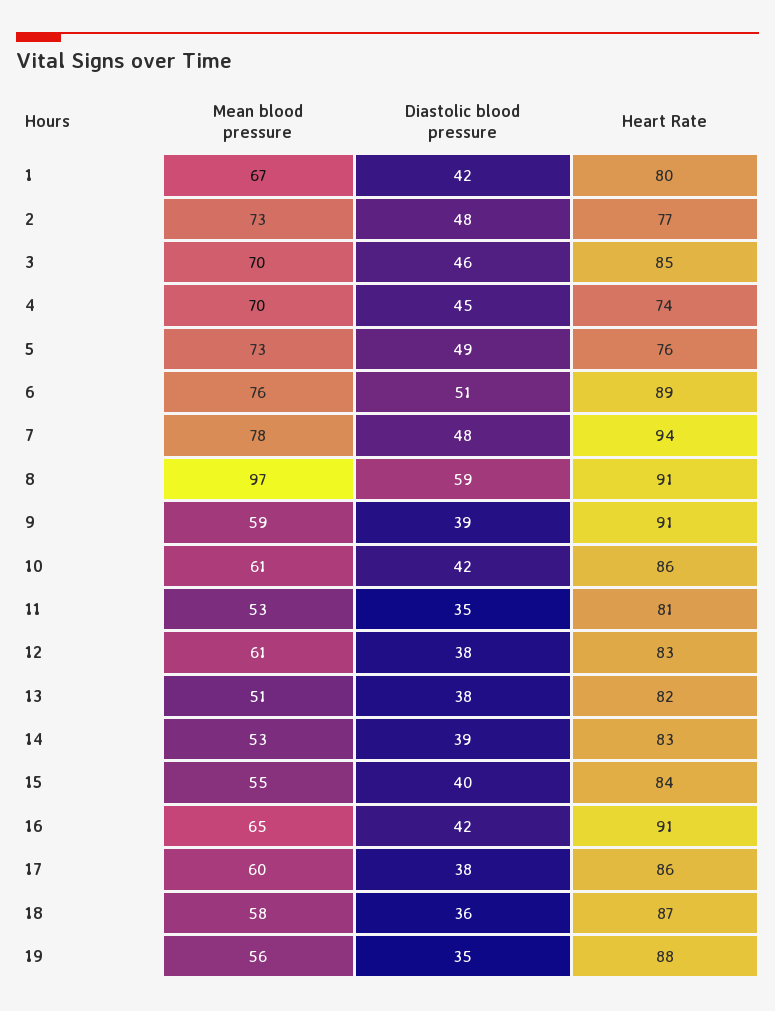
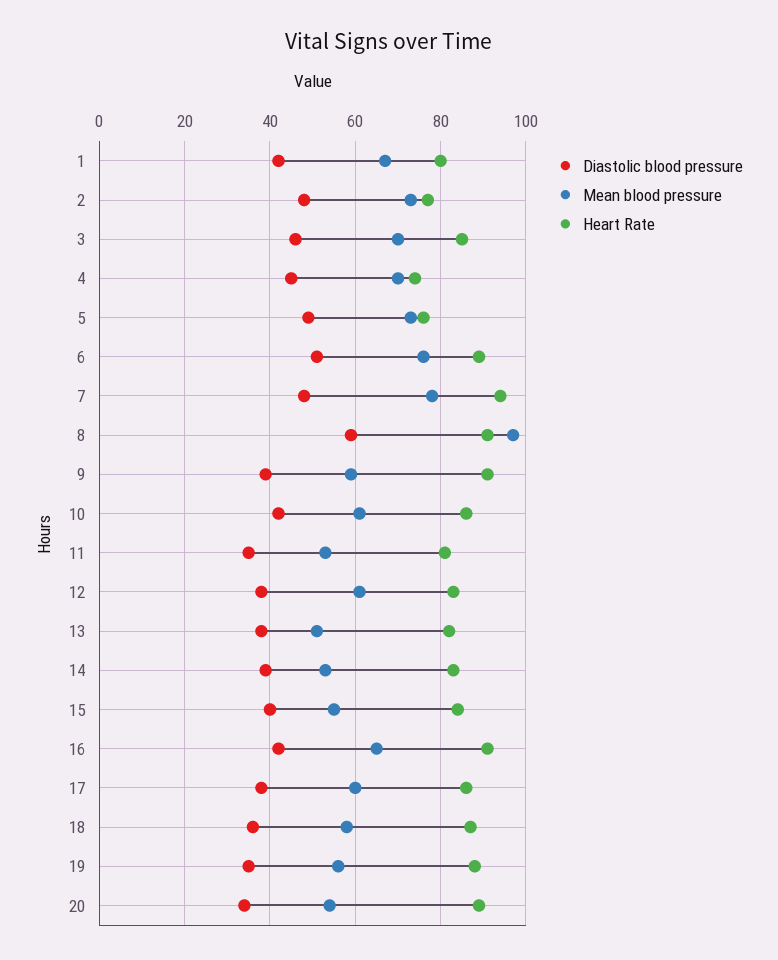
Diastolic blood pressure, 20: none -> 35
Mean blood pressure, 20: none -> 55
Heart Rate, 20: none -> 90

